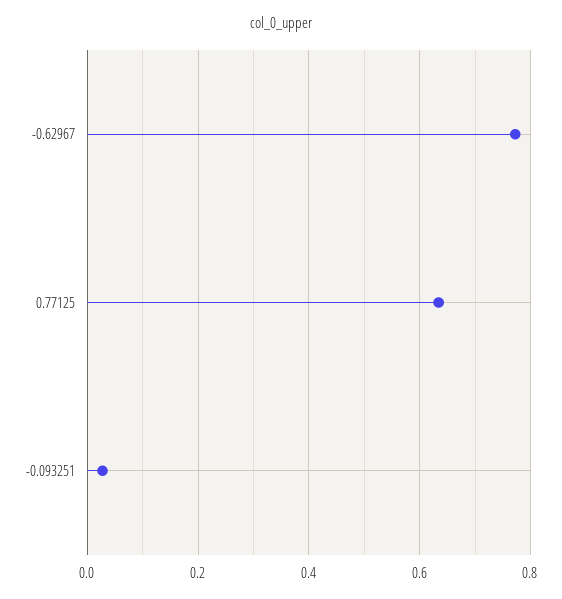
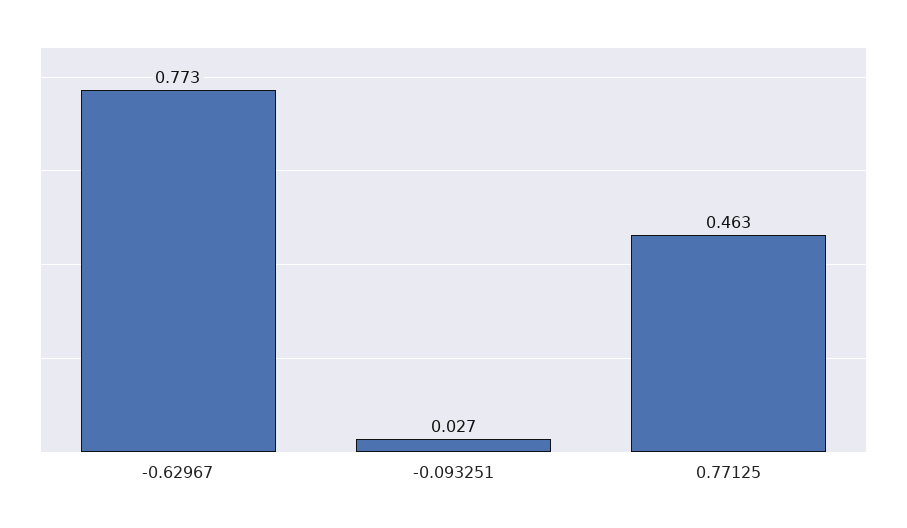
0.77125: 0.64 -> 0.463

